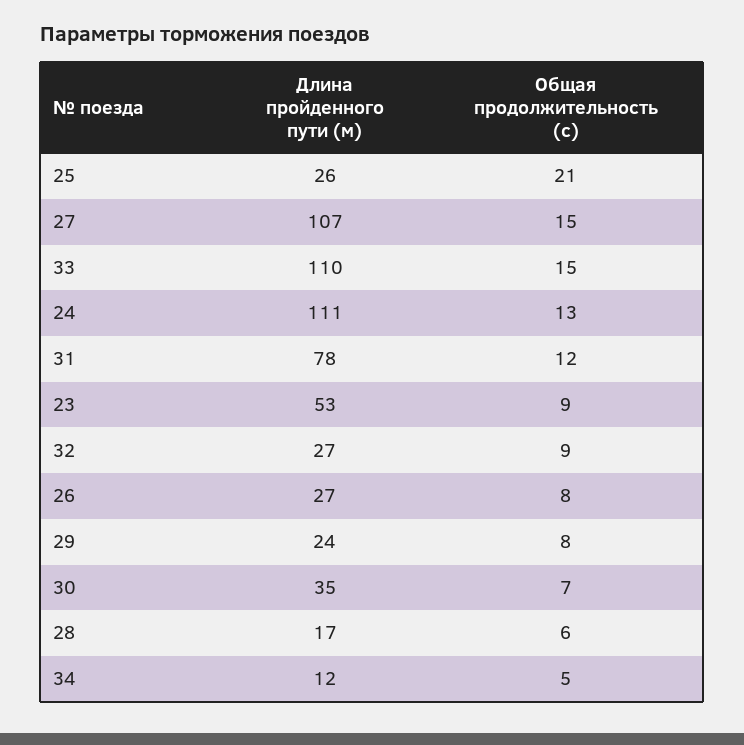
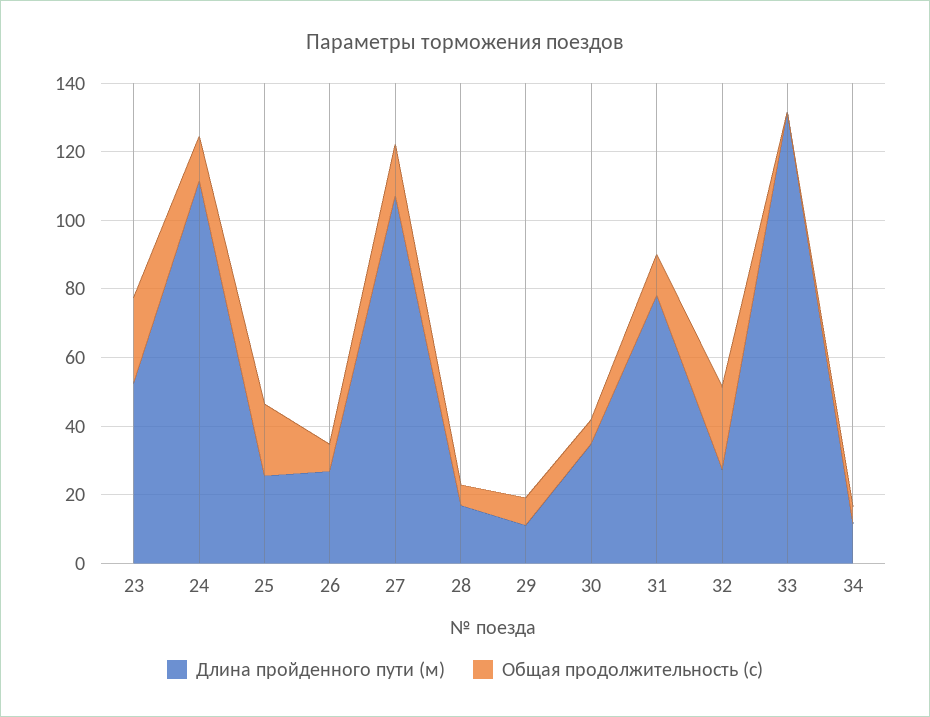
Длина пройденного пути (м), 33: 110 -> 130
Общая продолжительность (с), 33: 15 -> 0
Общая продолжительность (с), 23: 9 -> 25
Общая продолжительность (с), 32: 9 -> 25
Длина пройденного пути (м), 29: 24 -> 10

